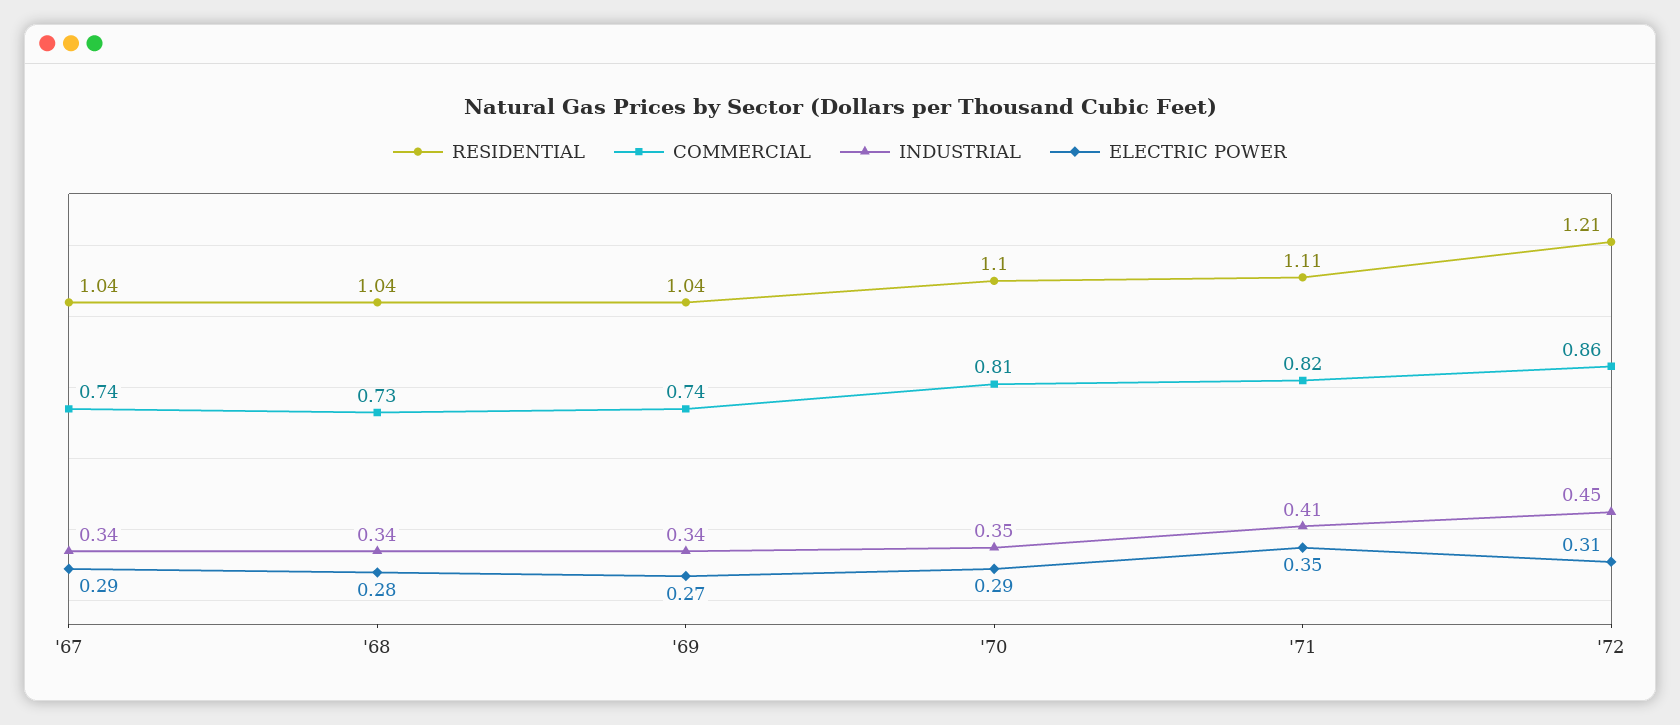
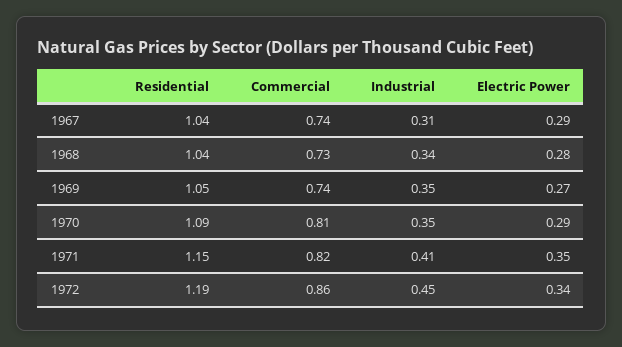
INDUSTRIAL, '67: 0.34 -> 0.31
RESIDENTIAL, '69: 1.04 -> 1.05
INDUSTRIAL, '69: 0.34 -> 0.35
RESIDENTIAL, '70: 1.1 -> 1.09
RESIDENTIAL, '71: 1.11 -> 1.15
RESIDENTIAL, '72: 1.21 -> 1.19
ELECTRIC POWER, '72: 0.31 -> 0.34

